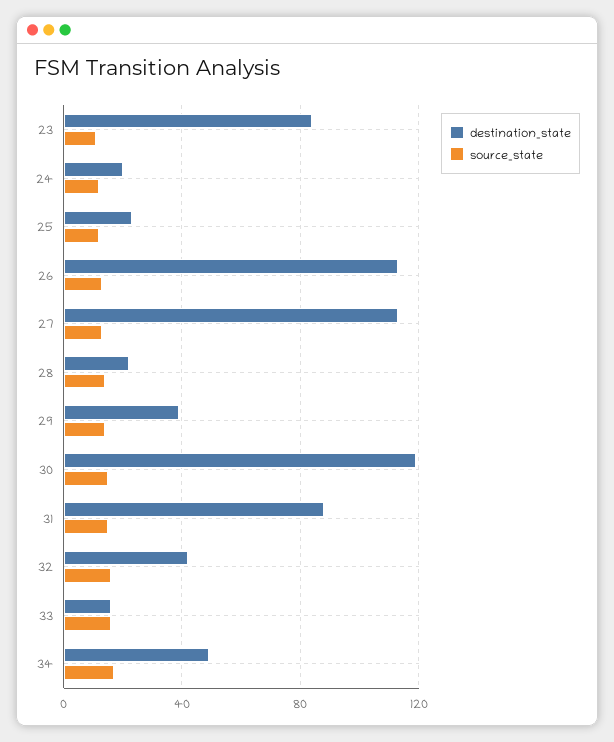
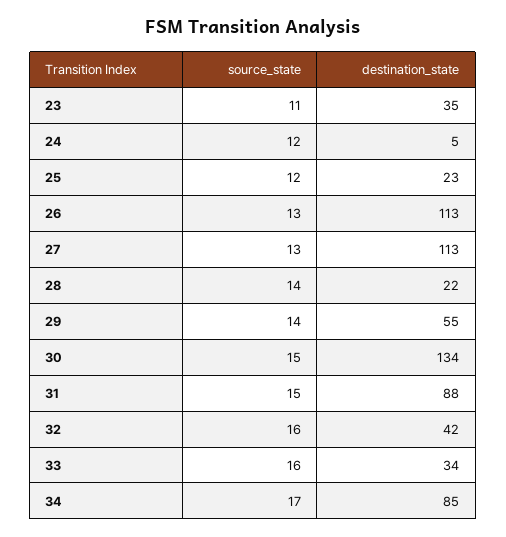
destination_state, 23: 85 -> 35
destination_state, 24: 20 -> 5
destination_state, 29: 40 -> 55
destination_state, 30: 120 -> 134
destination_state, 33: 15 -> 34
destination_state, 34: 50 -> 85

